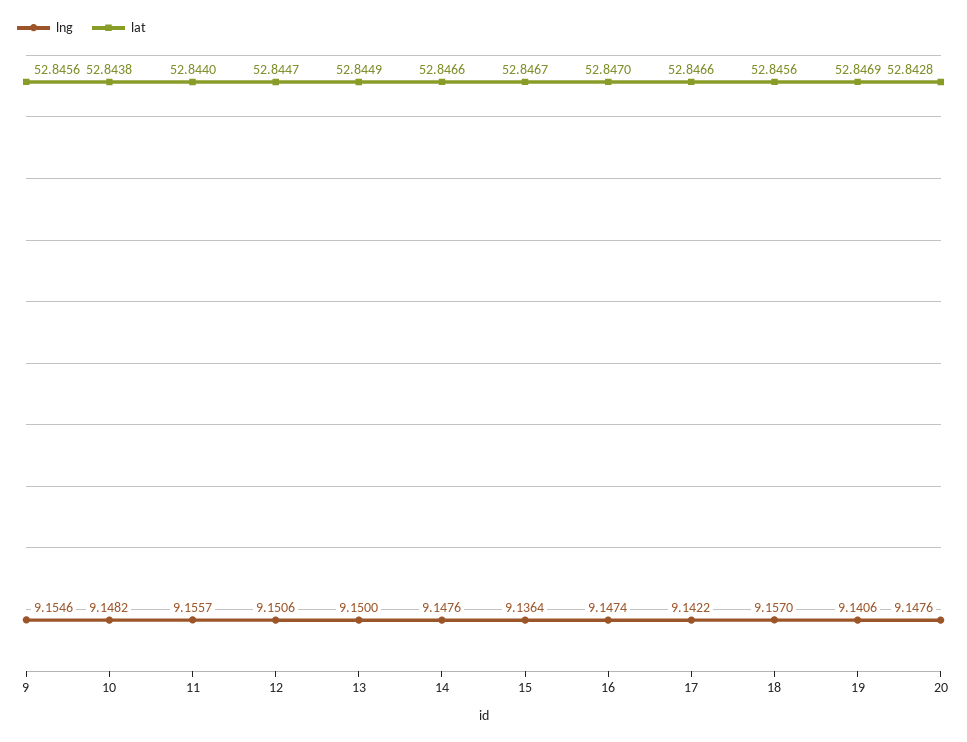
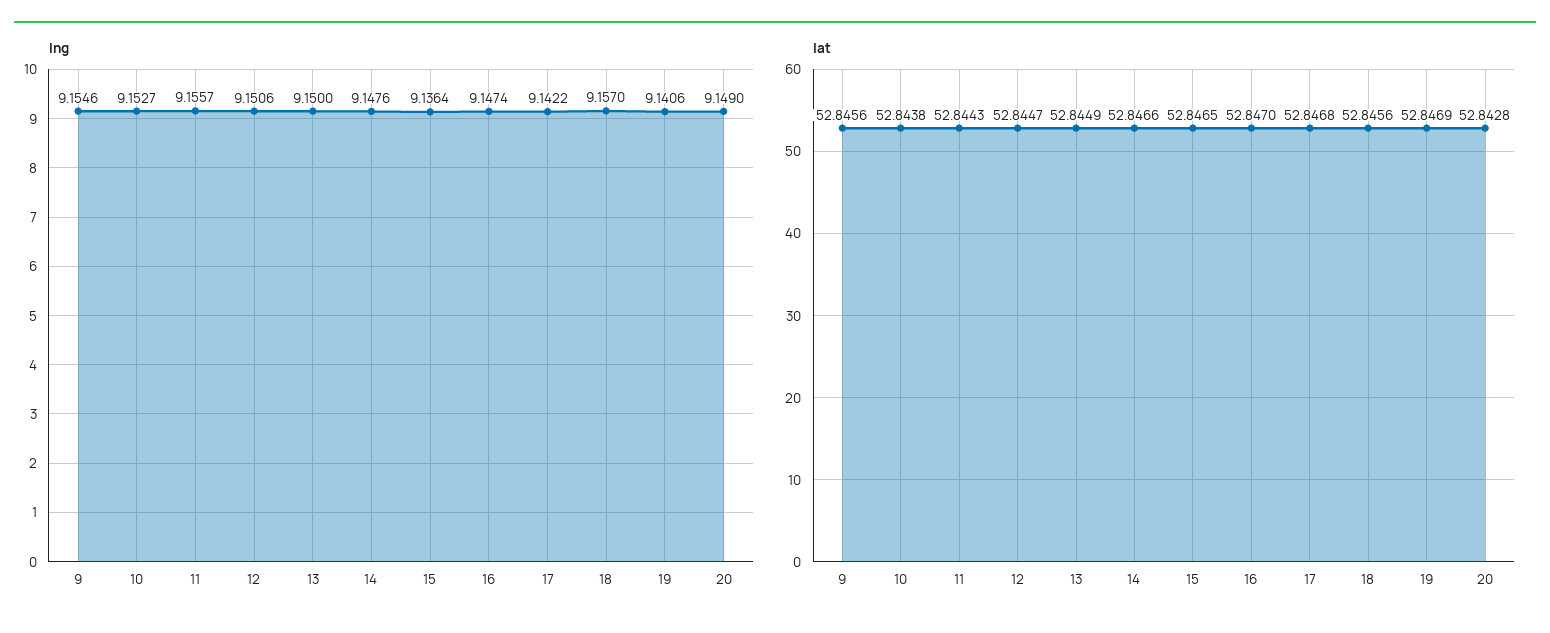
lng, 10: 9.1482 -> 9.1527
lat, 11: 52.844 -> 52.8443
lat, 15: 52.8467 -> 52.8465
lat, 17: 52.8466 -> 52.8468
lng, 20: 9.1476 -> 9.149

